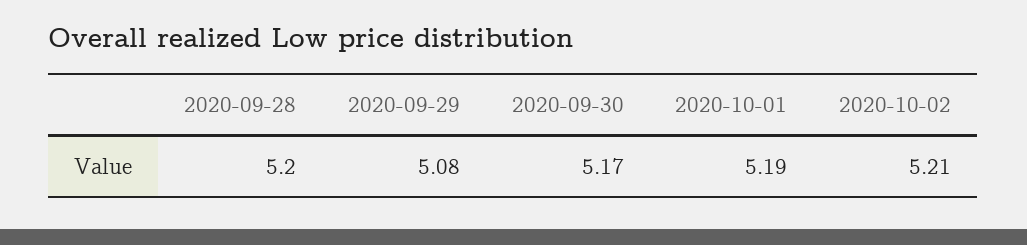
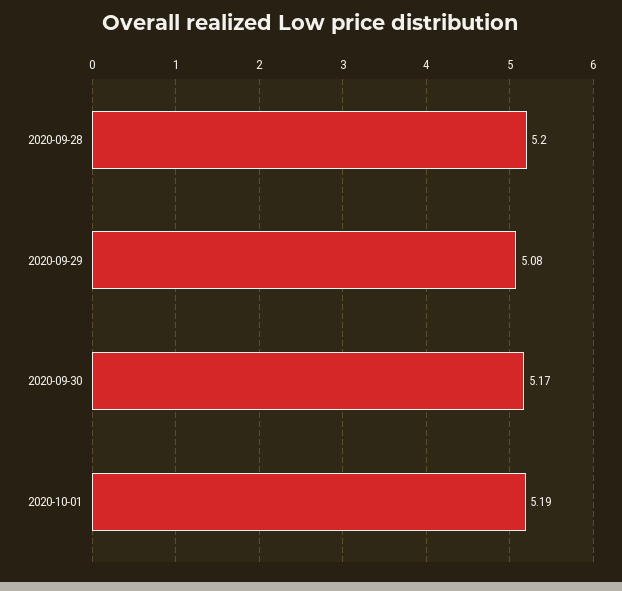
2020-10-02: 5.21 -> none

